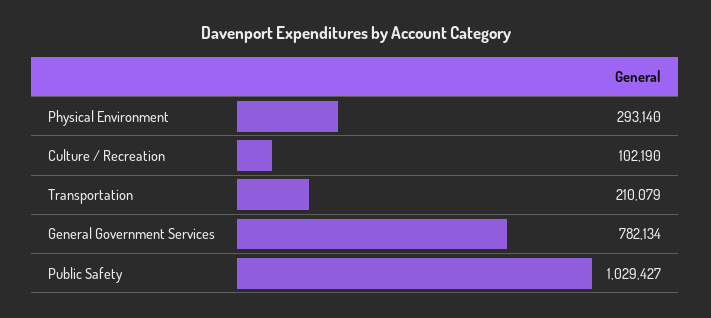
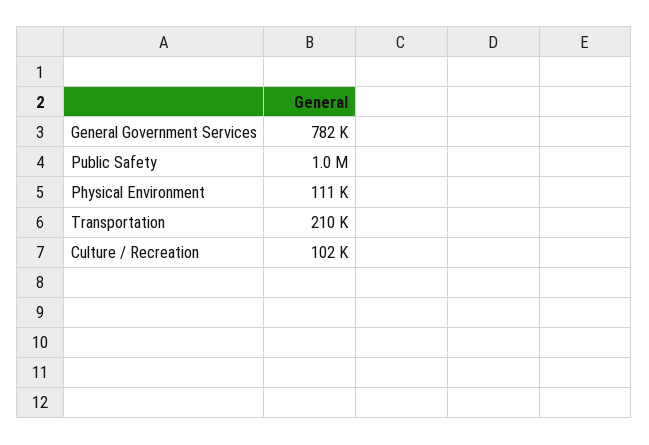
Physical Environment: 293140 -> 111000

